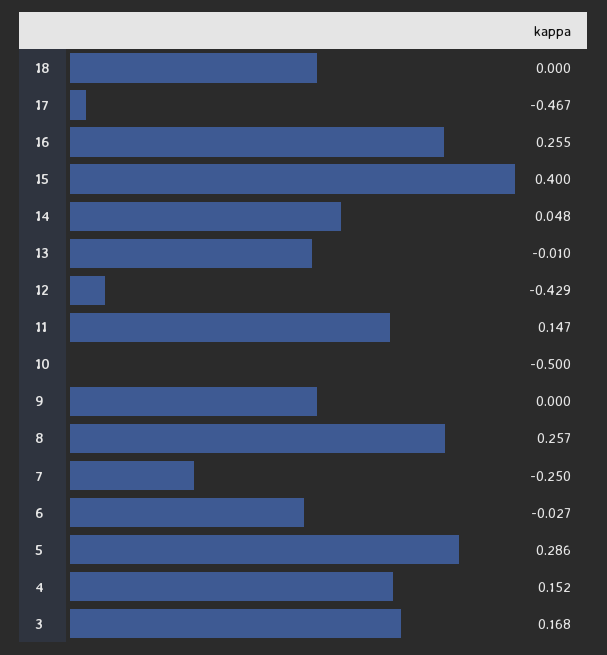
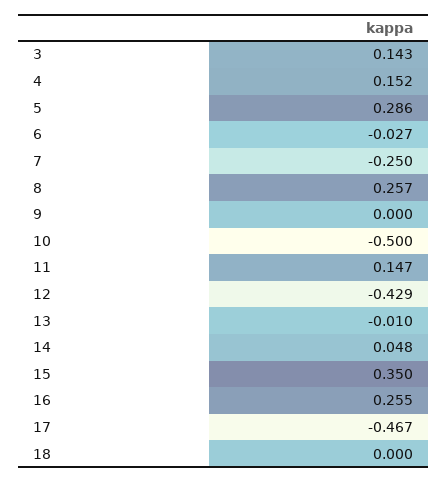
15: 0.4 -> 0.35
3: 0.168 -> 0.143

